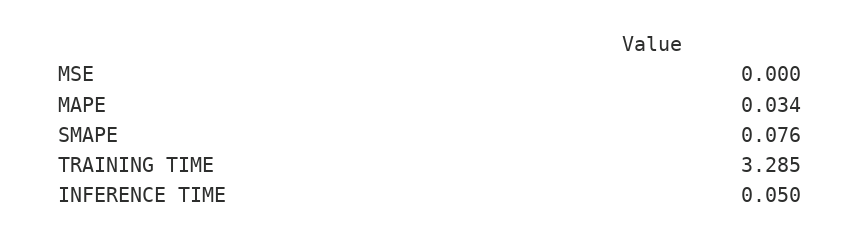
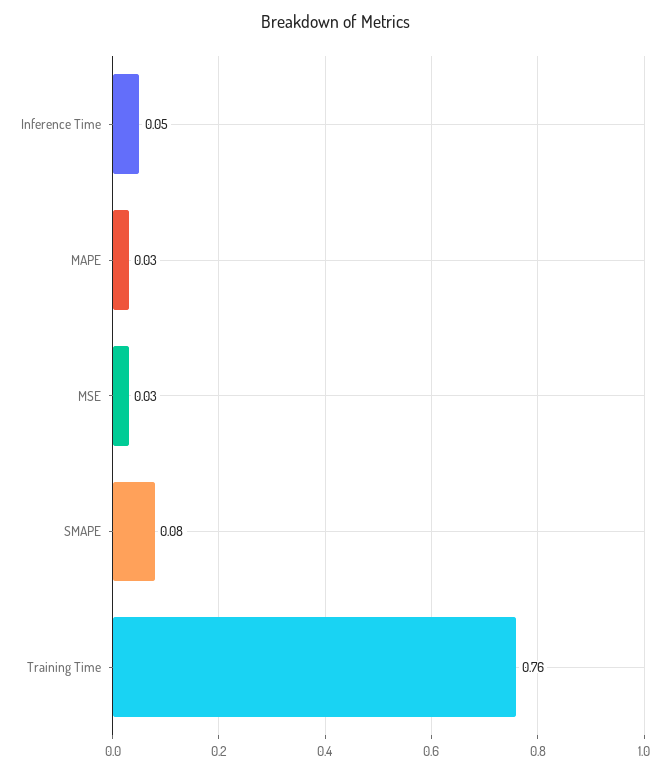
MSE: 0 -> 0.03
TRAINING TIME: 3.285 -> 0.76

